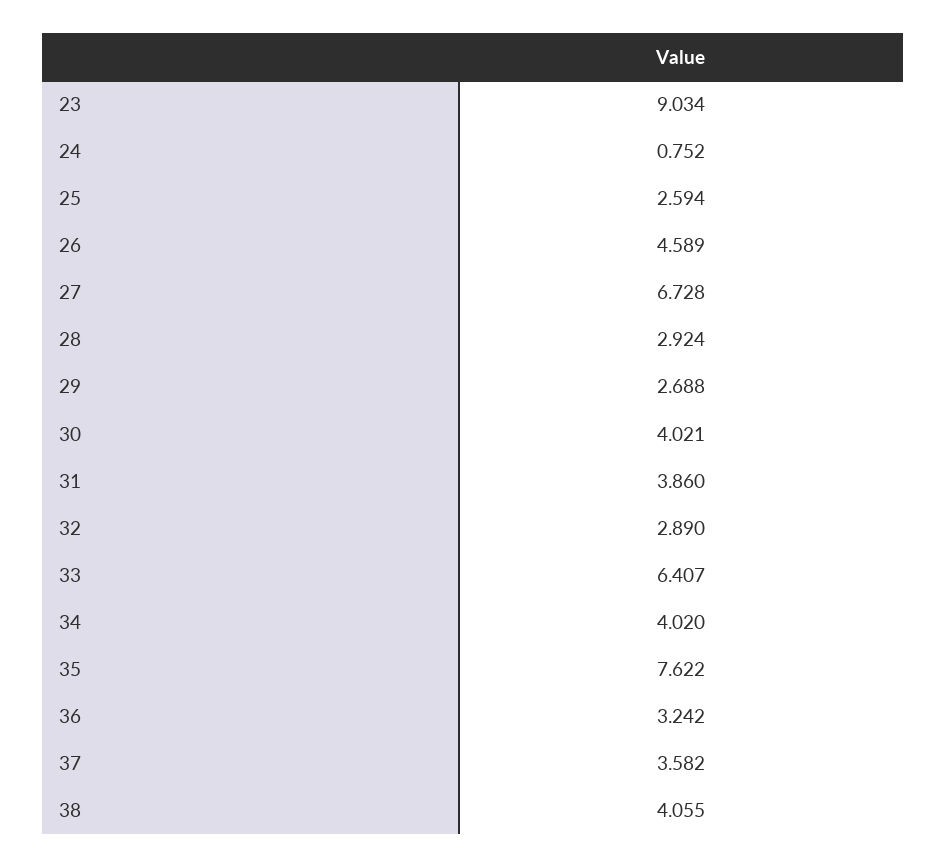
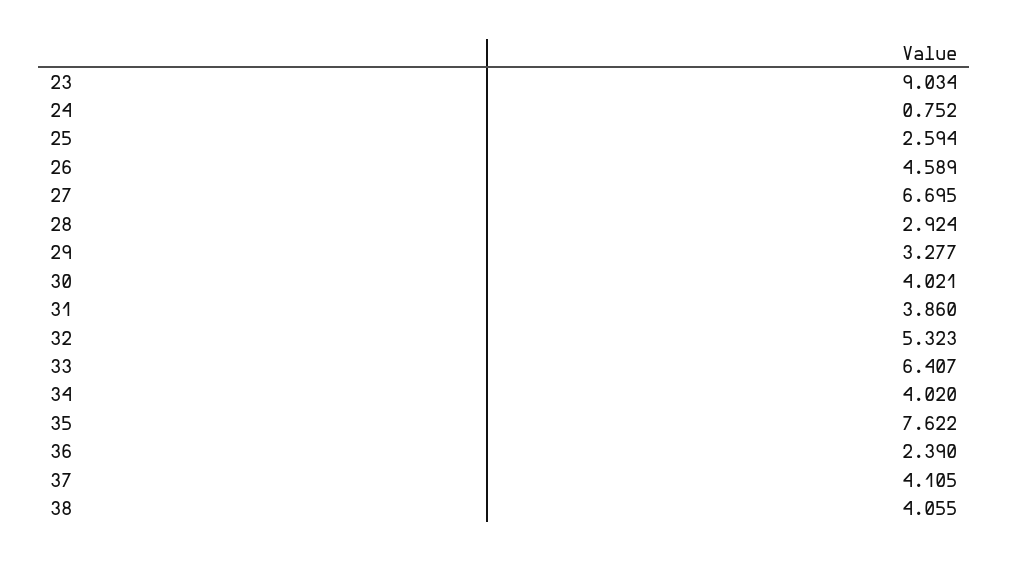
27: 6.728 -> 6.695
29: 2.688 -> 3.277
32: 2.89 -> 5.323
36: 3.242 -> 2.39
37: 3.582 -> 4.105

